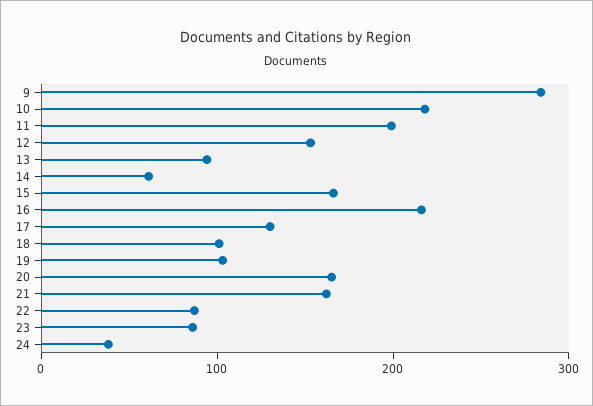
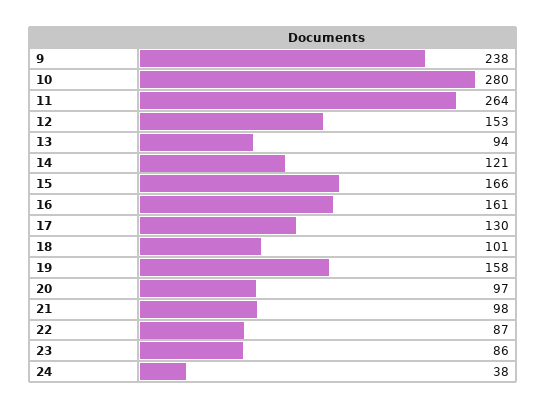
9: 280 -> 238
10: 220 -> 280
11: 200 -> 264
14: 60 -> 121
16: 220 -> 161
19: 100 -> 158
20: 160 -> 97
21: 160 -> 98

